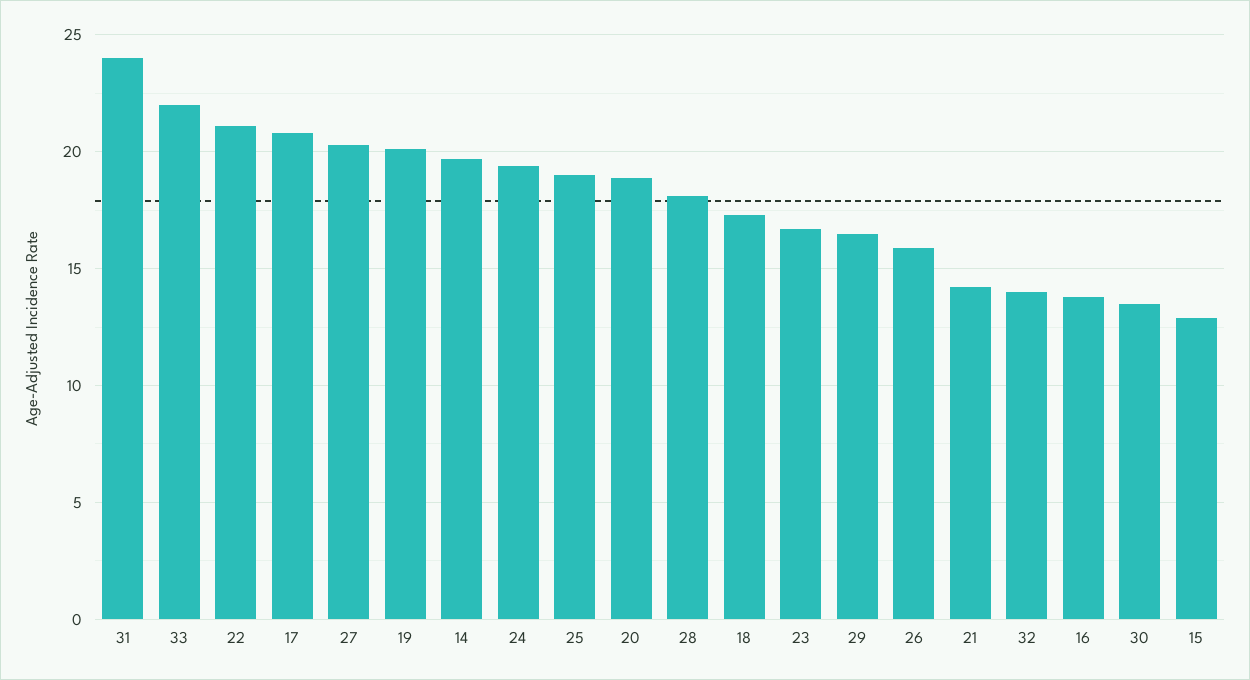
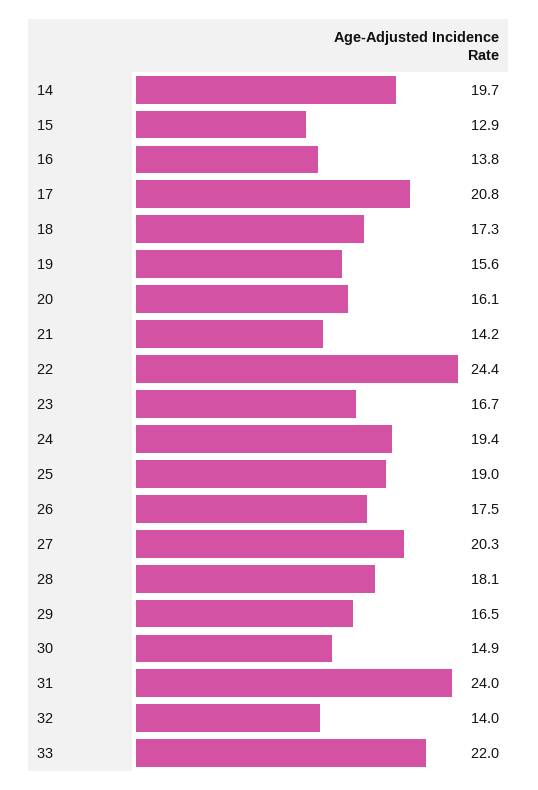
22: 21 -> 24.4
19: 20 -> 15.6
20: 19 -> 16.1
26: 16 -> 17.5
30: 13.5 -> 14.9

